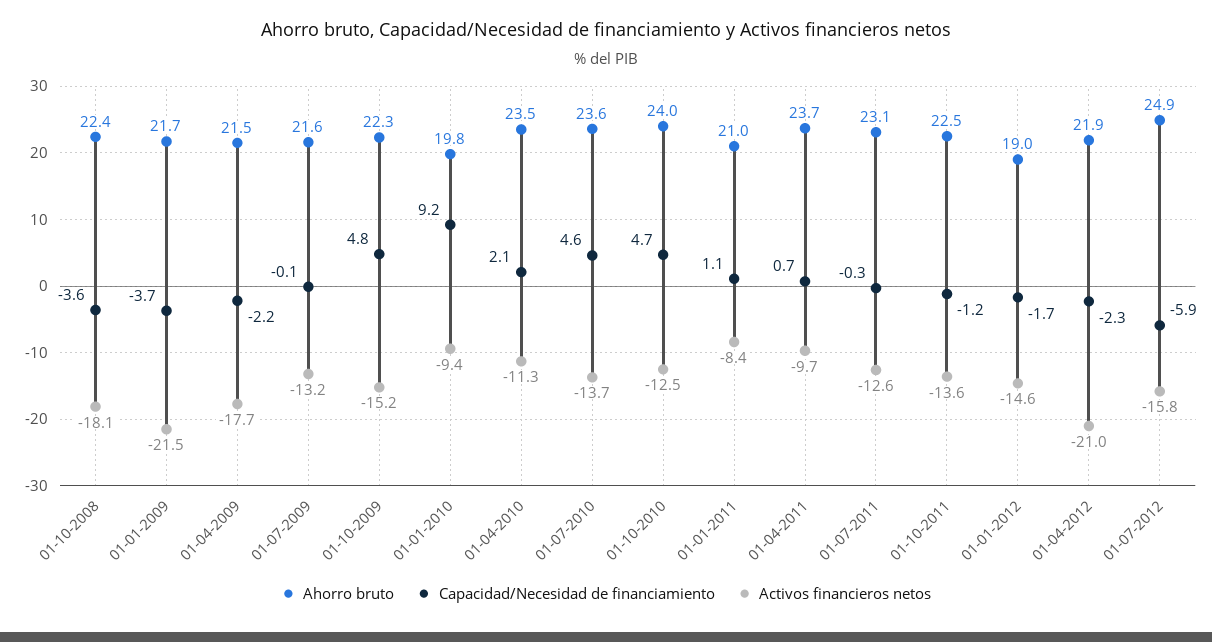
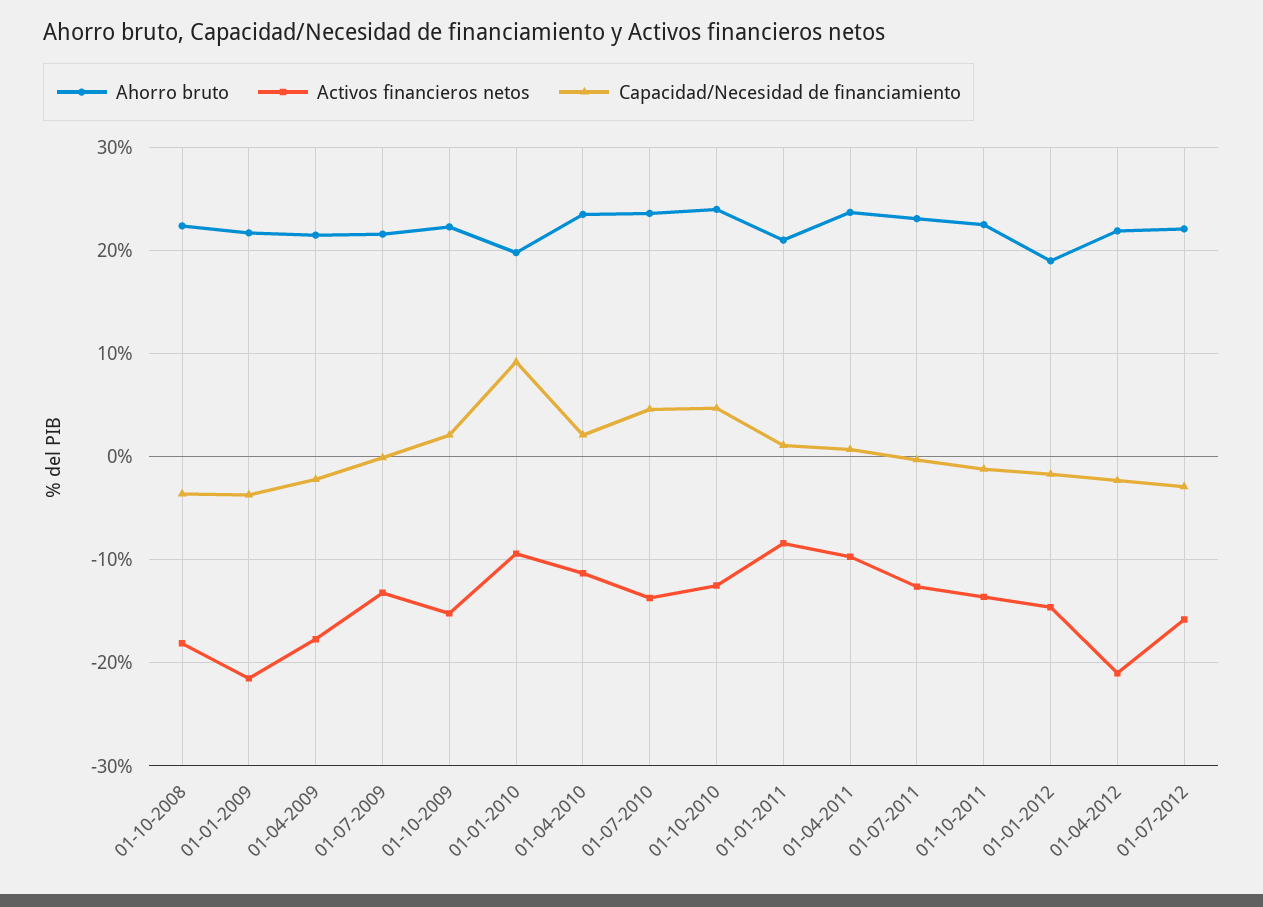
Capacidad/Necesidad de financiamiento, 01-10-2009: 4.8 -> 2
Ahorro bruto, 01-07-2012: 24.9 -> 22
Capacidad/Necesidad de financiamiento, 01-07-2012: -5.9 -> -3

